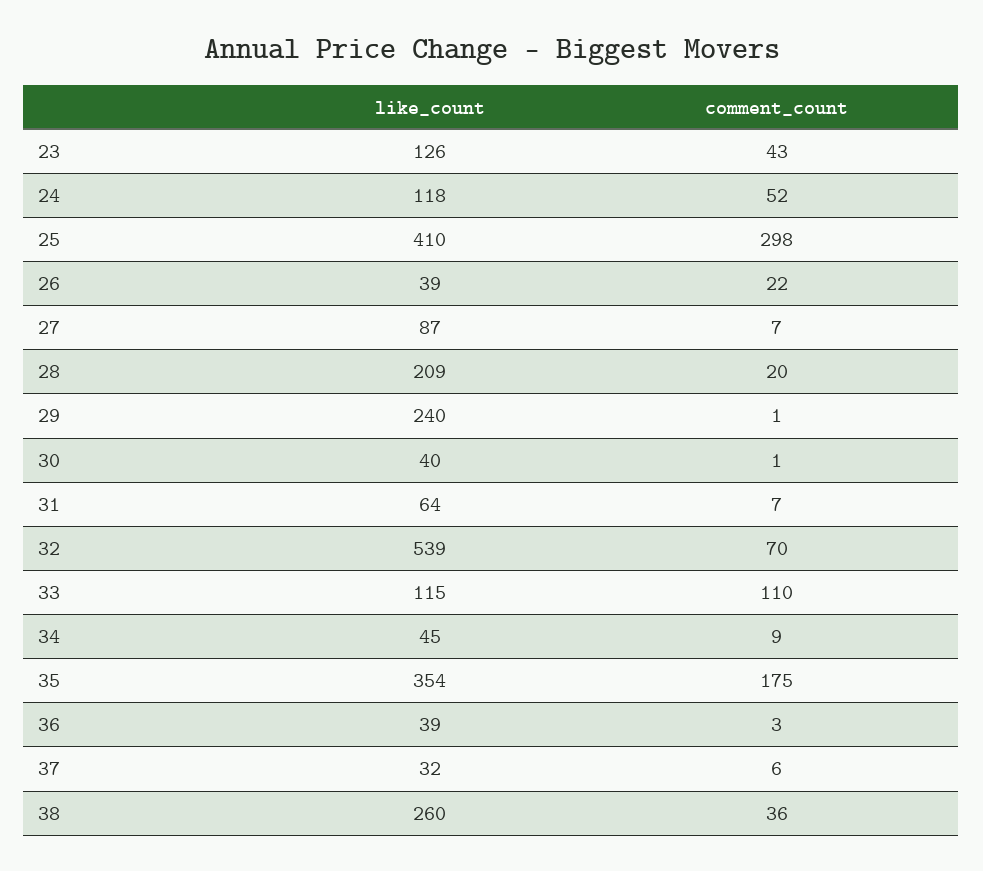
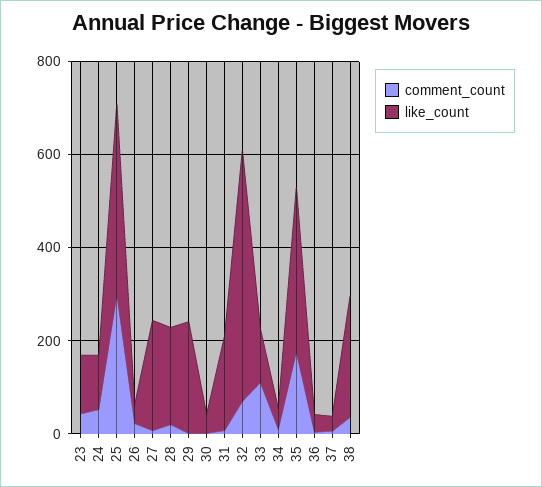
like_count, 27: 87 -> 250
like_count, 31: 64 -> 200

